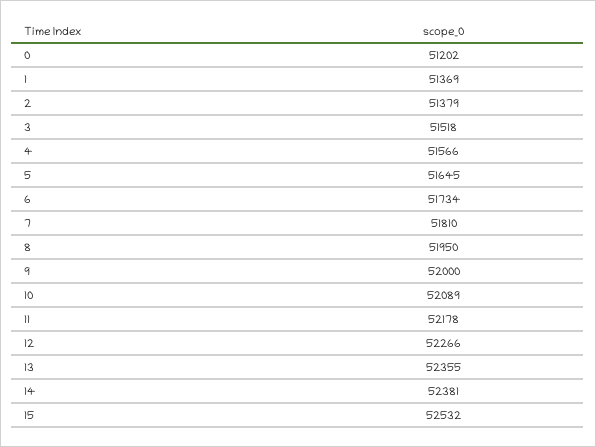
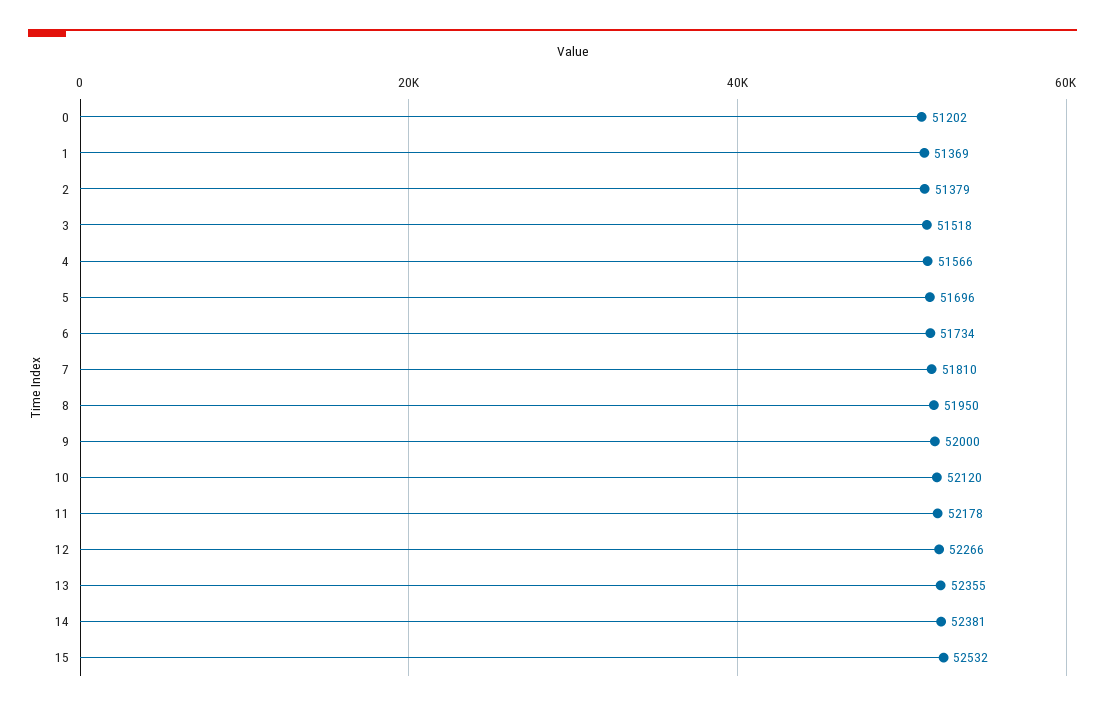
5: 51645 -> 51696
10: 52089 -> 52120

